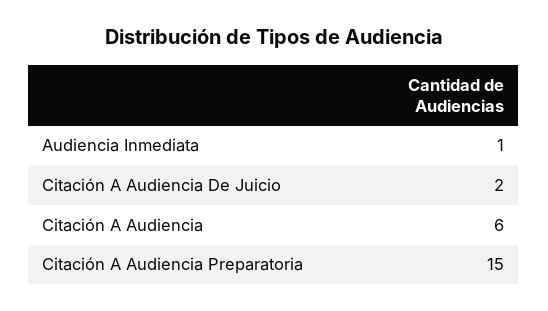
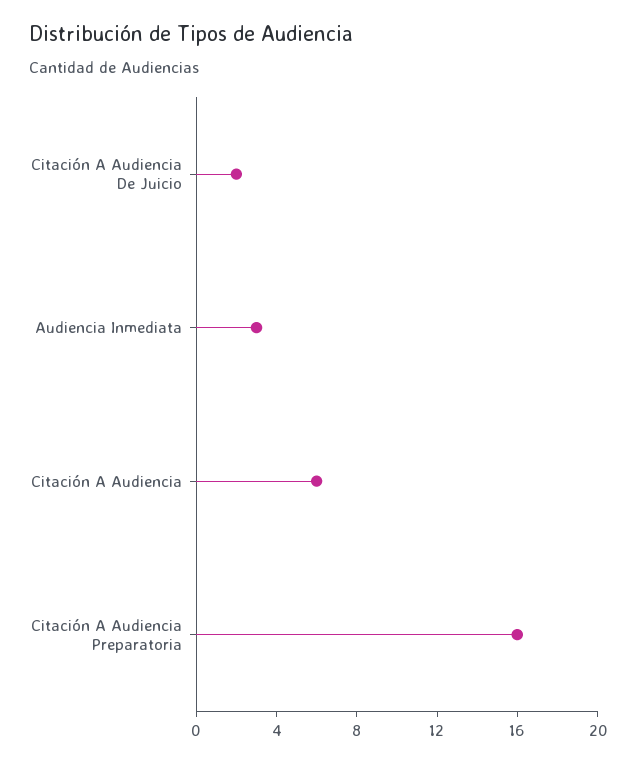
Audiencia Inmediata: 1 -> 3
Citación A Audiencia Preparatoria: 15 -> 16

